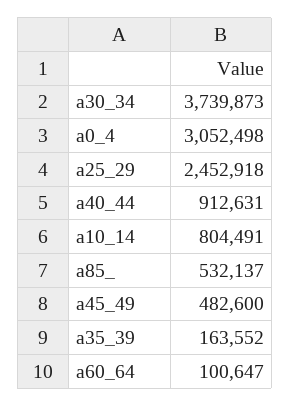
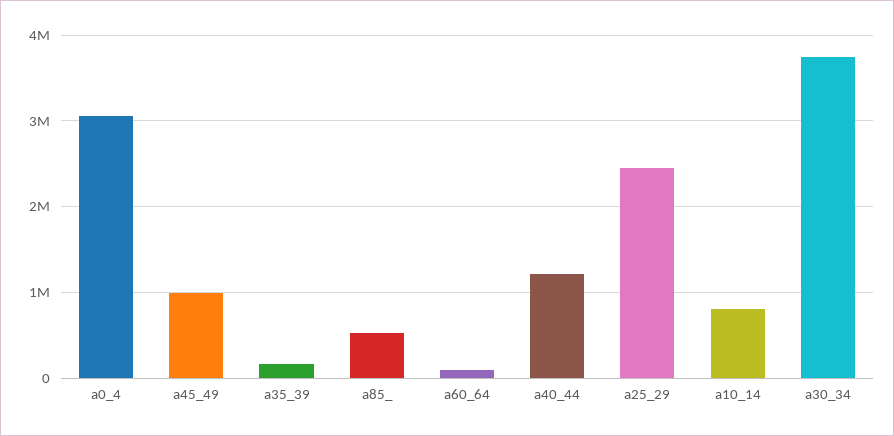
a40_44: 912631 -> 1200000
a45_49: 482600 -> 1000000

